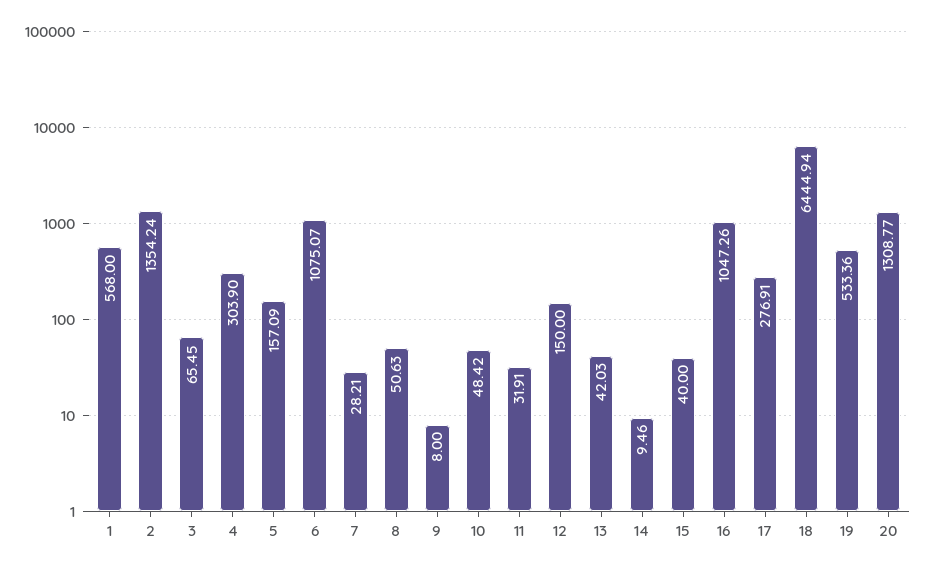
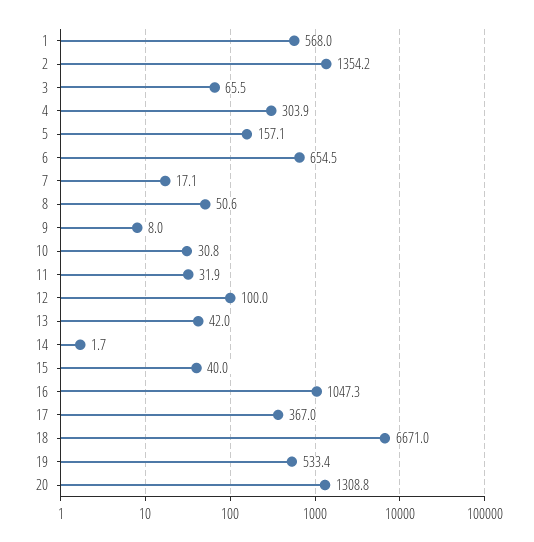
6: 1075.07 -> 654.5
7: 28.21 -> 17.1
10: 48.42 -> 30.8
12: 150 -> 100
14: 9.46 -> 1.7
17: 276.91 -> 367
18: 6444.94 -> 6671

